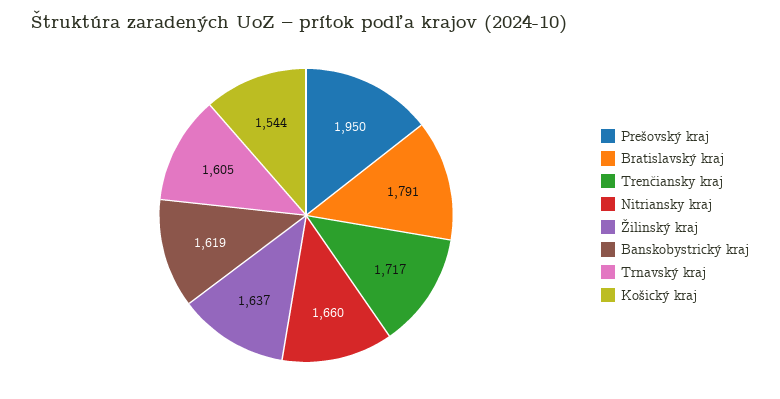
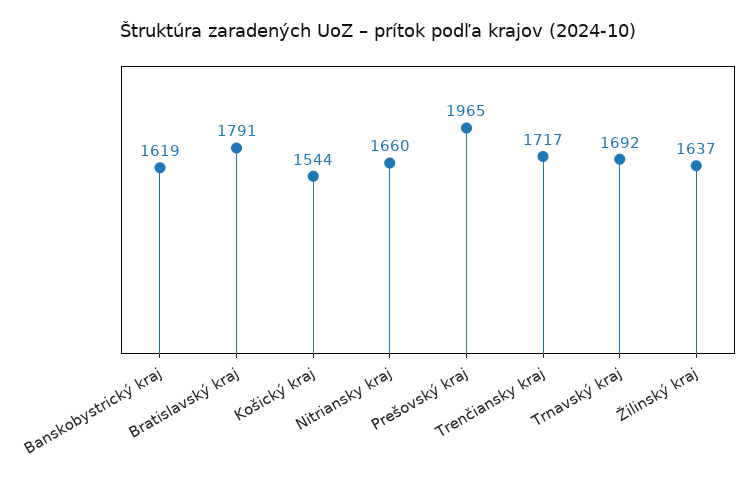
Prešovský kraj: 1950 -> 1965
Trnavský kraj: 1605 -> 1692

